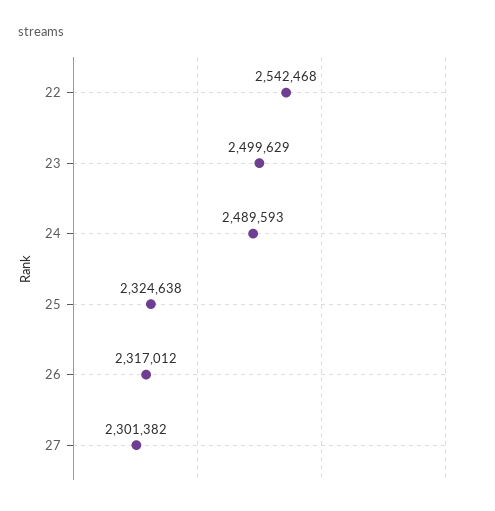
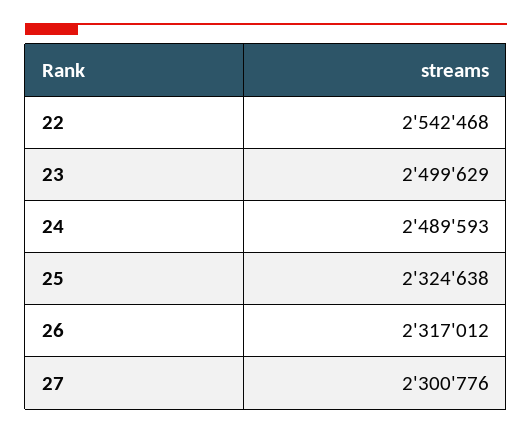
27: 2301382 -> 2300776

